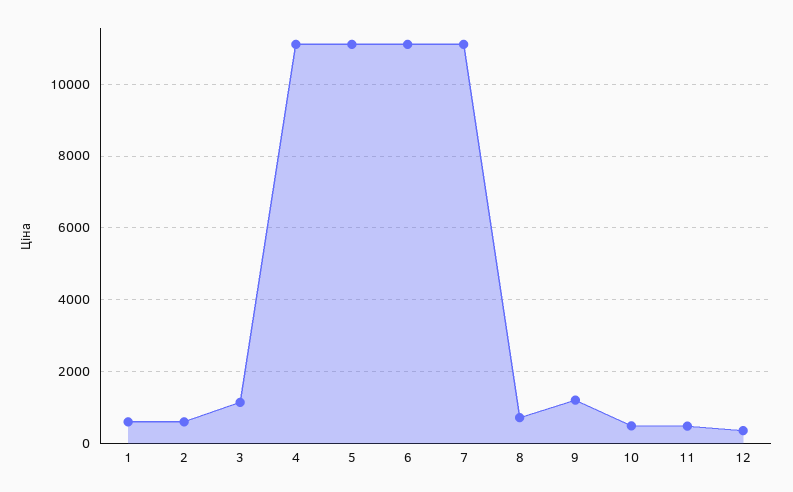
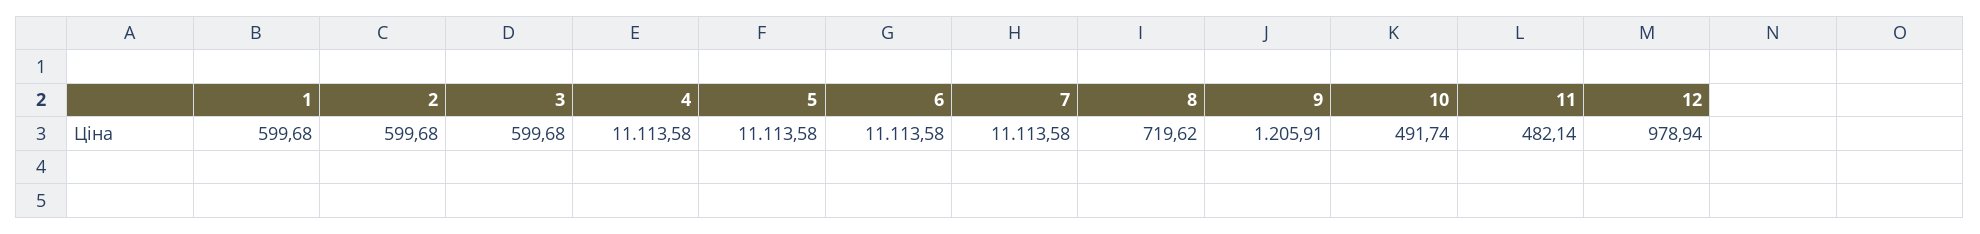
3: 1200 -> 599.68
12: 400 -> 978.94

